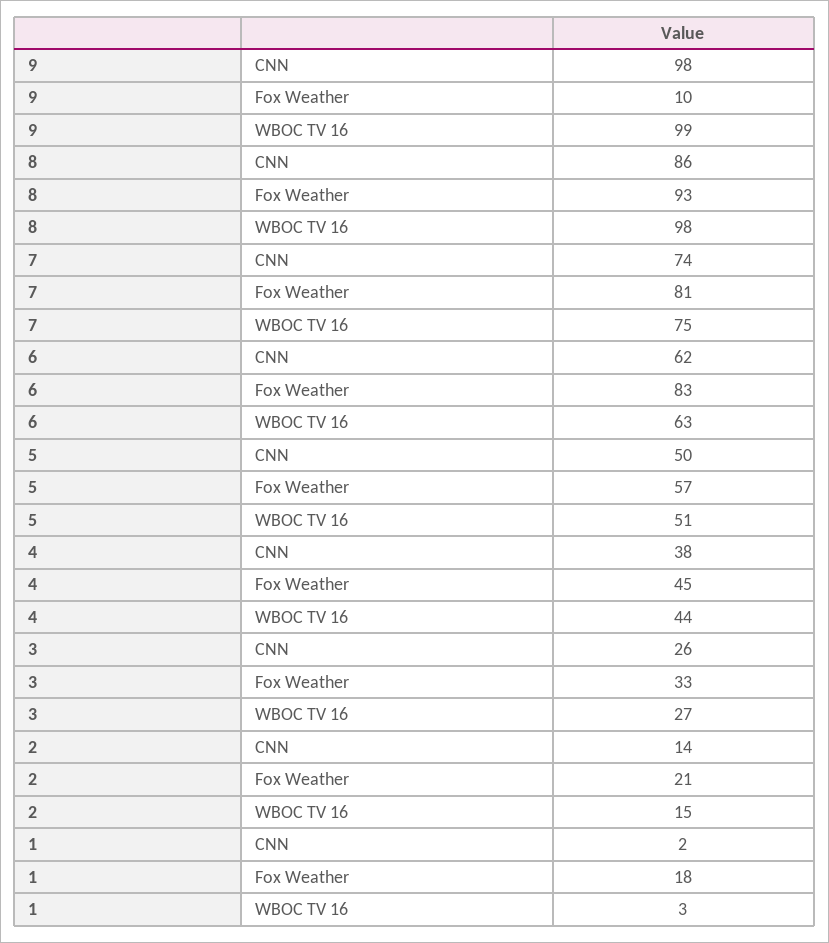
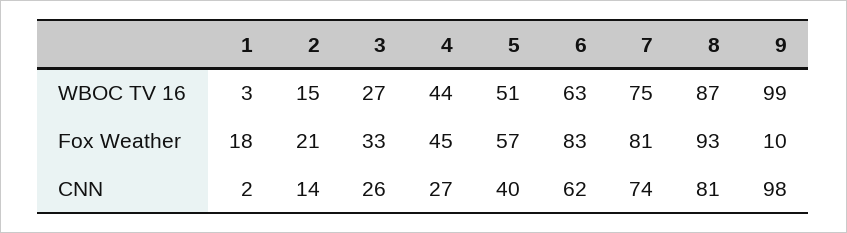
8, CNN: 86 -> 81
8, WBOC TV 16: 98 -> 87
5, CNN: 50 -> 40
4, CNN: 38 -> 27

